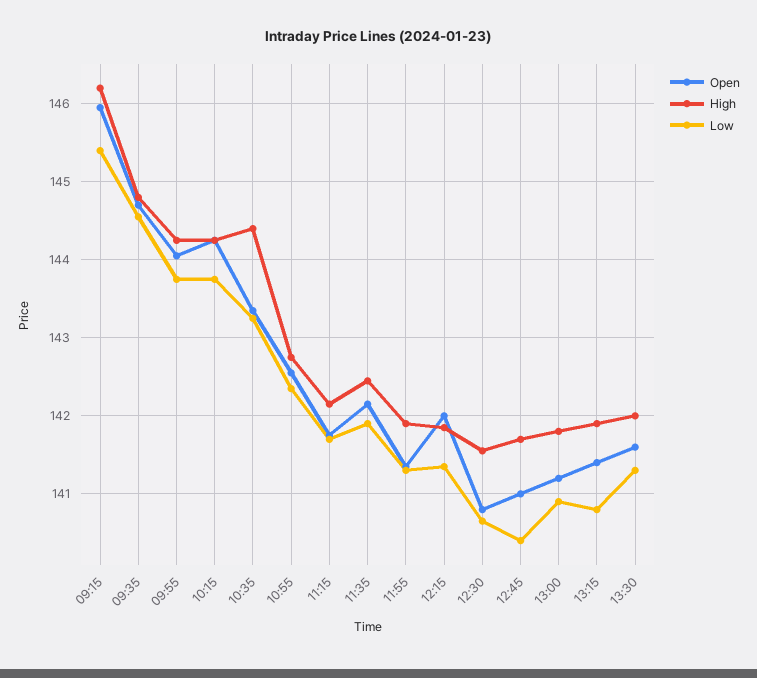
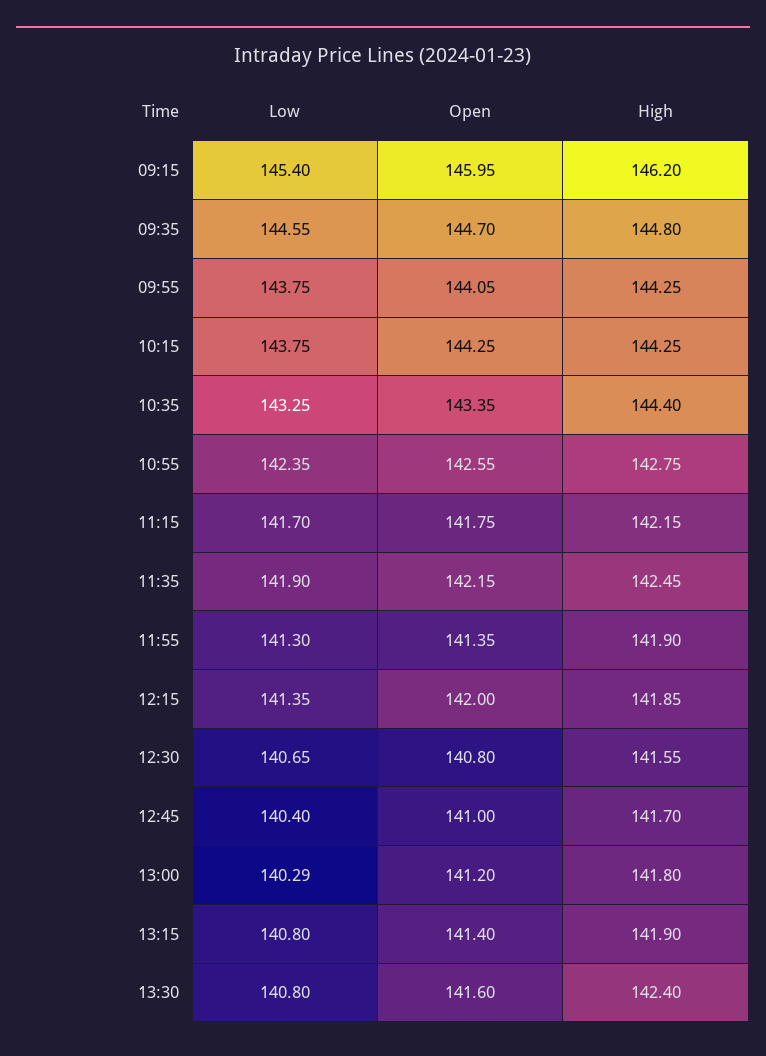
Low, 13:00: 140.9 -> 140.29
High, 13:30: 142 -> 142.4
Low, 13:30: 141.3 -> 140.8

